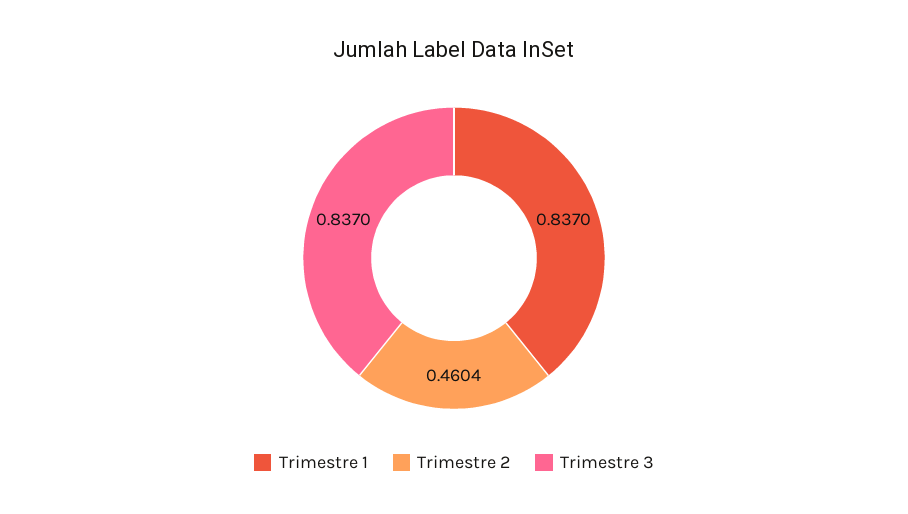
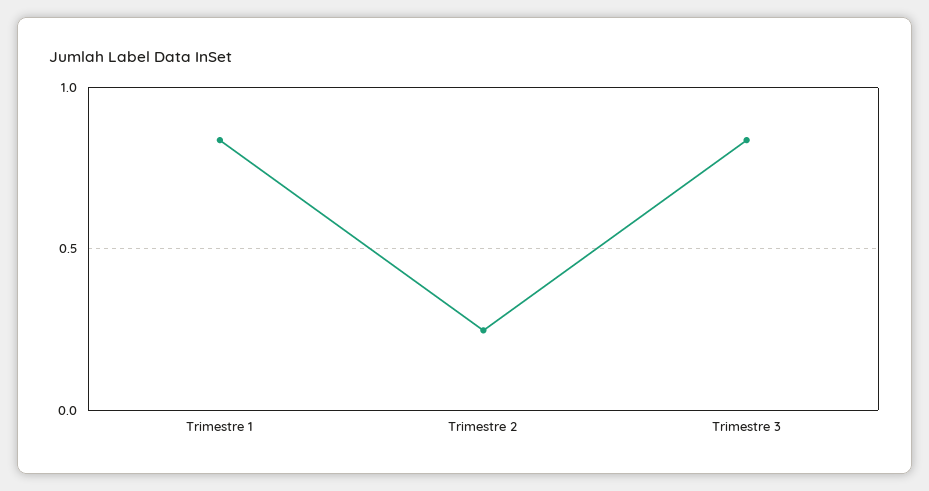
Trimestre 2: 0.4604 -> 0.25

